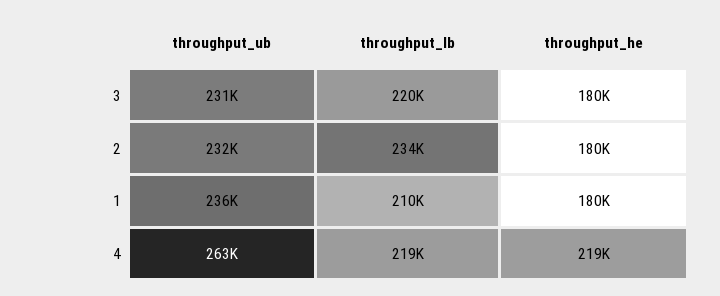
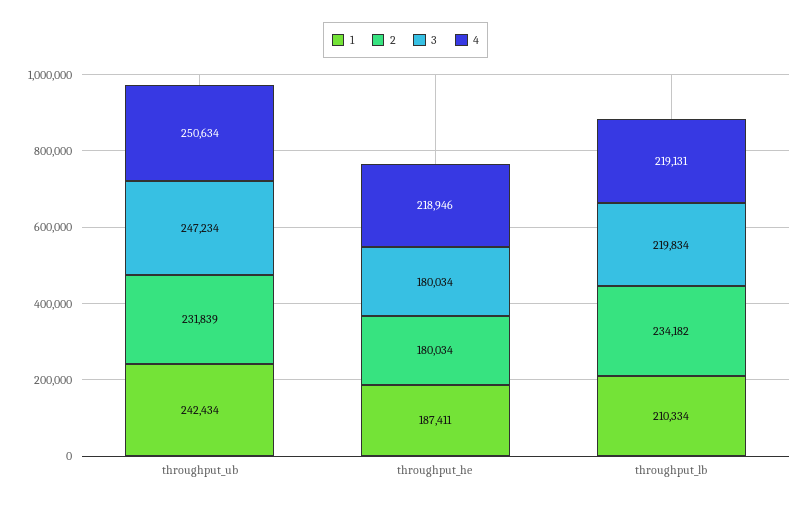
3, throughput_ub: 231000 -> 247234
1, throughput_ub: 236000 -> 242434
1, throughput_he: 180000 -> 187411
4, throughput_ub: 263000 -> 250634

